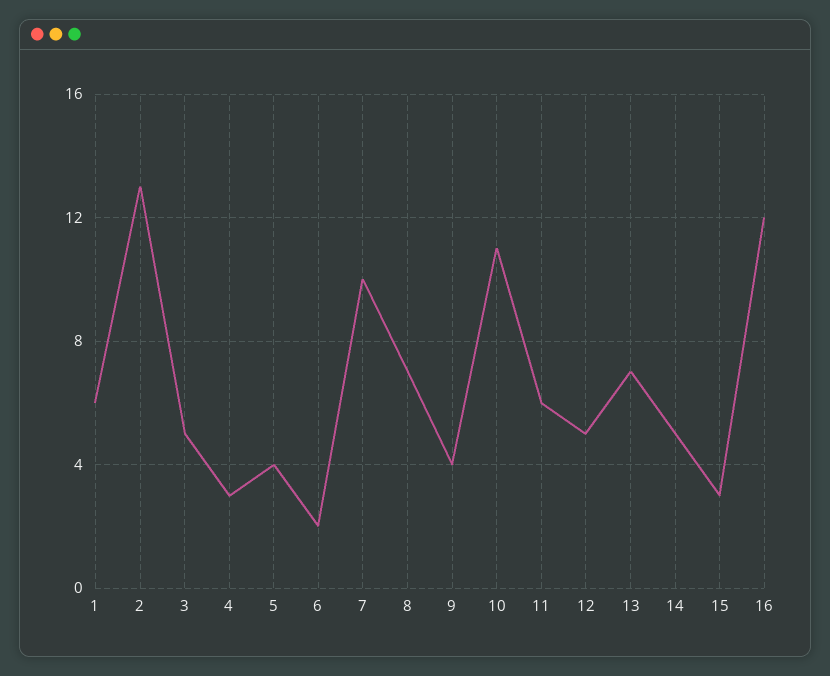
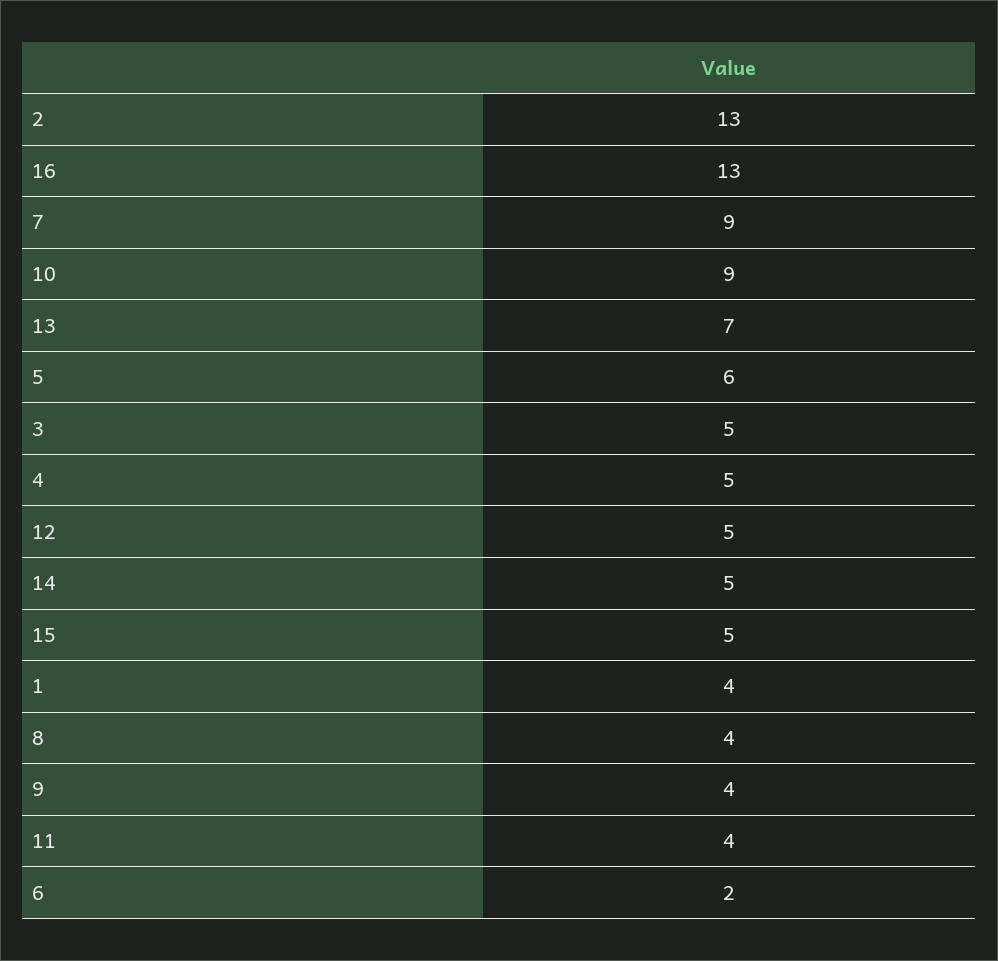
1: 6 -> 4
4: 3 -> 5
5: 4 -> 6
7: 10 -> 9
8: 7 -> 4
10: 11 -> 9
11: 6 -> 4
15: 3 -> 5
16: 12 -> 13

